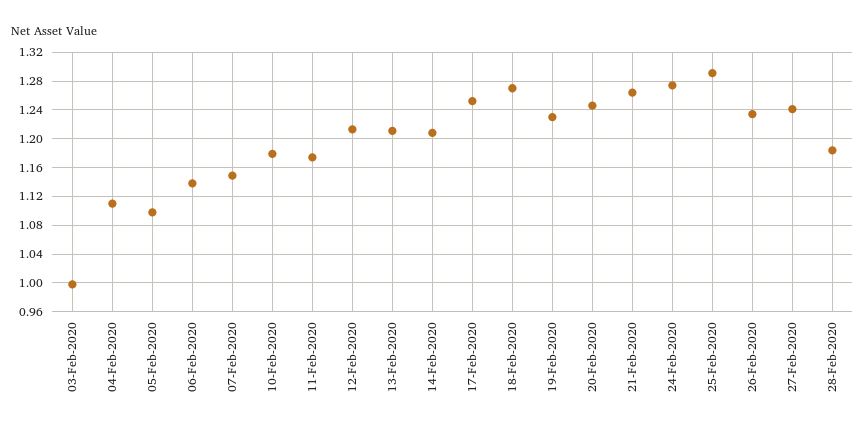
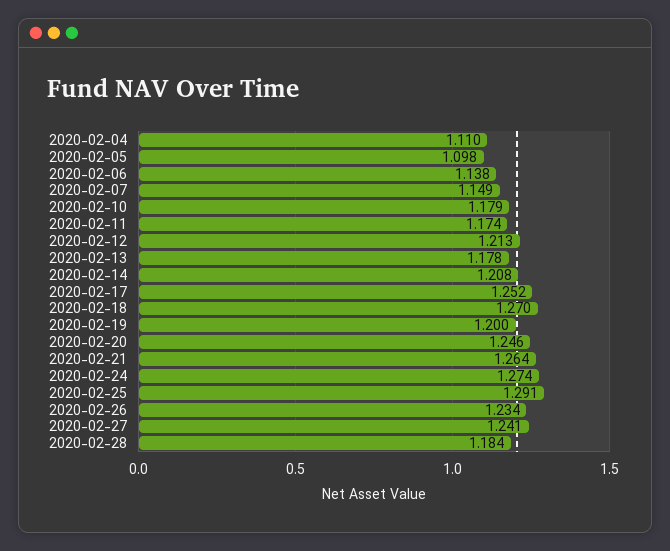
03-Feb-2020: 1 -> none
13-Feb-2020: 1.21 -> 1.178
19-Feb-2020: 1.23 -> 1.2

